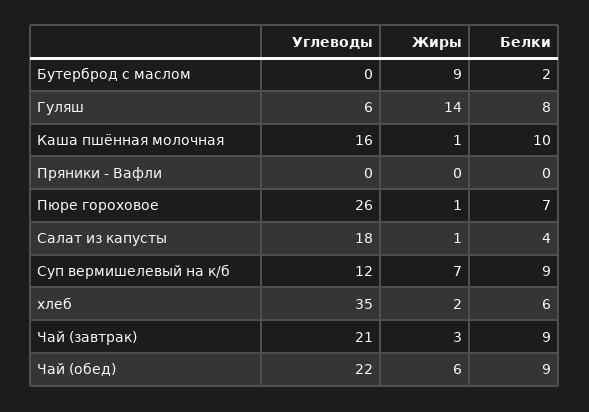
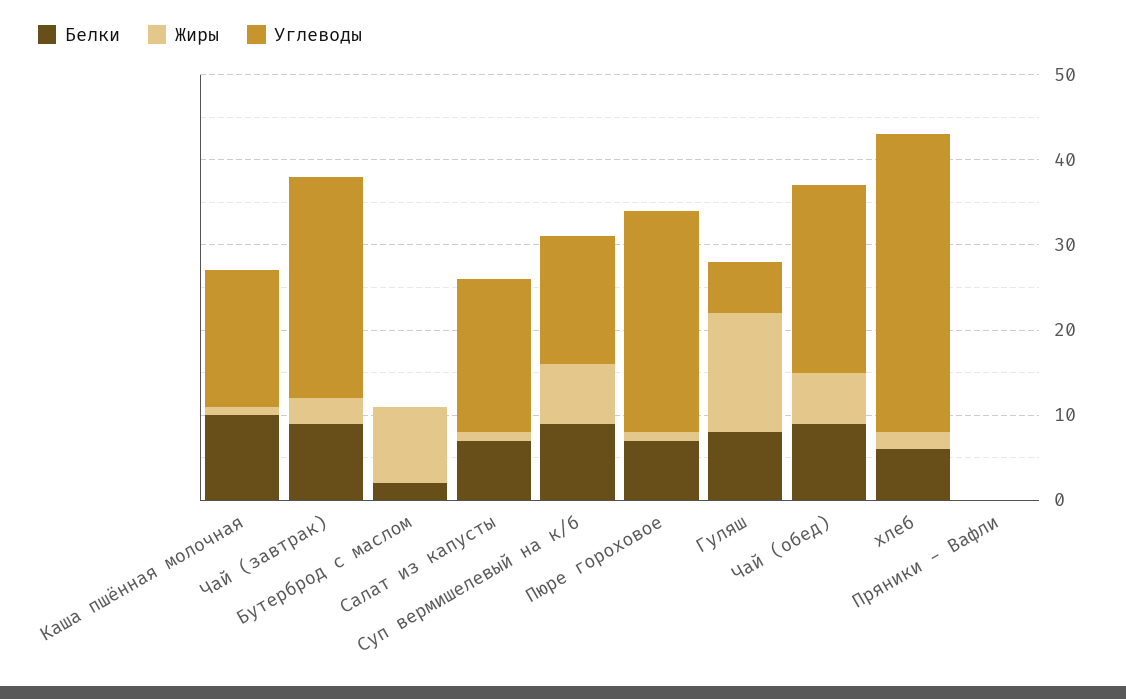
Белки, Салат из капусты: 4 -> 7
Углеводы, Суп вермишелевый на к/б: 12 -> 15
Углеводы, Чай (завтрак): 21 -> 26

